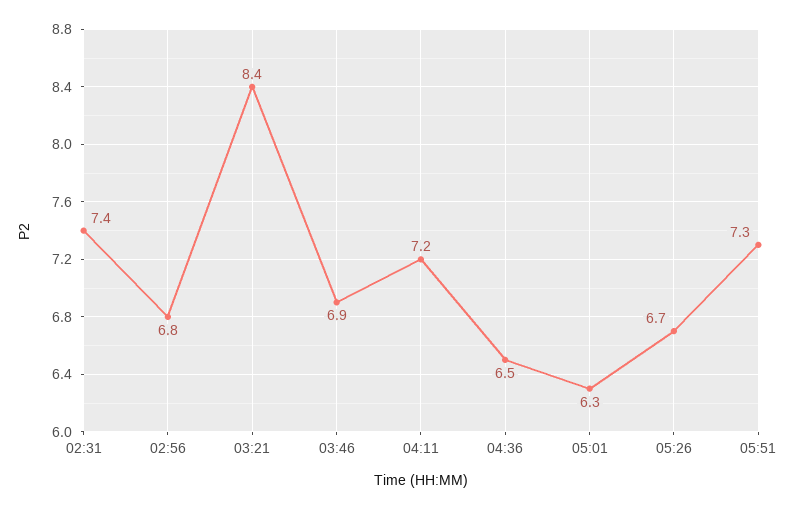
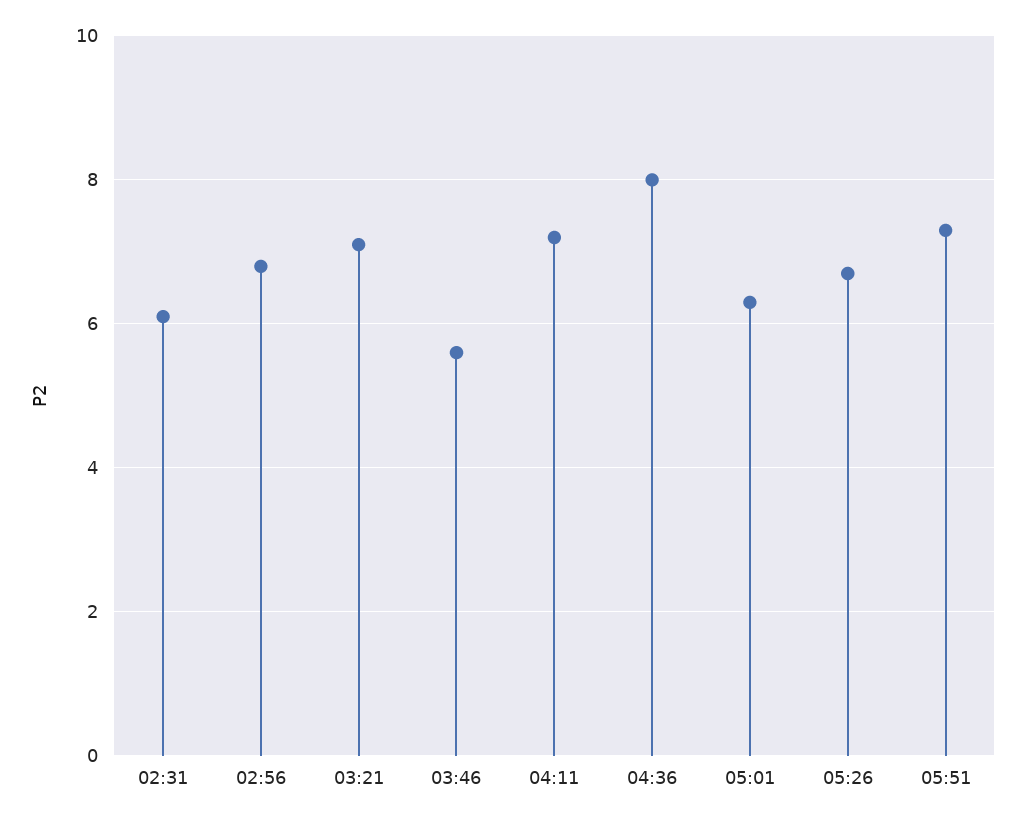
02:31: 7.4 -> 6
03:21: 8.4 -> 7
03:46: 6.9 -> 5.5
04:36: 6.5 -> 8

